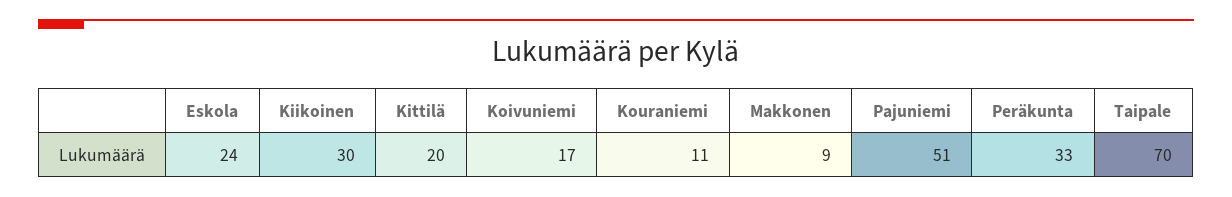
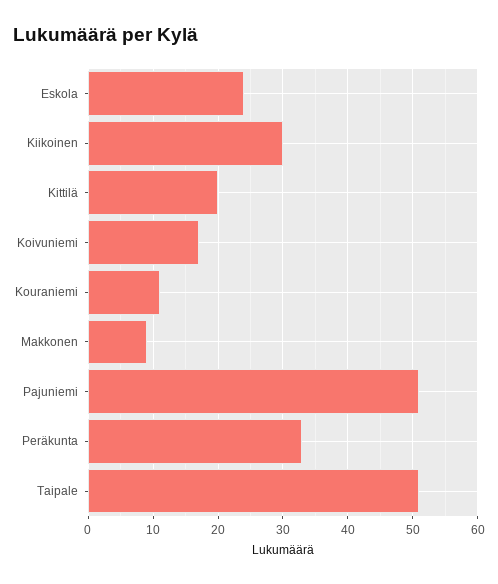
Taipale: 70 -> 51

